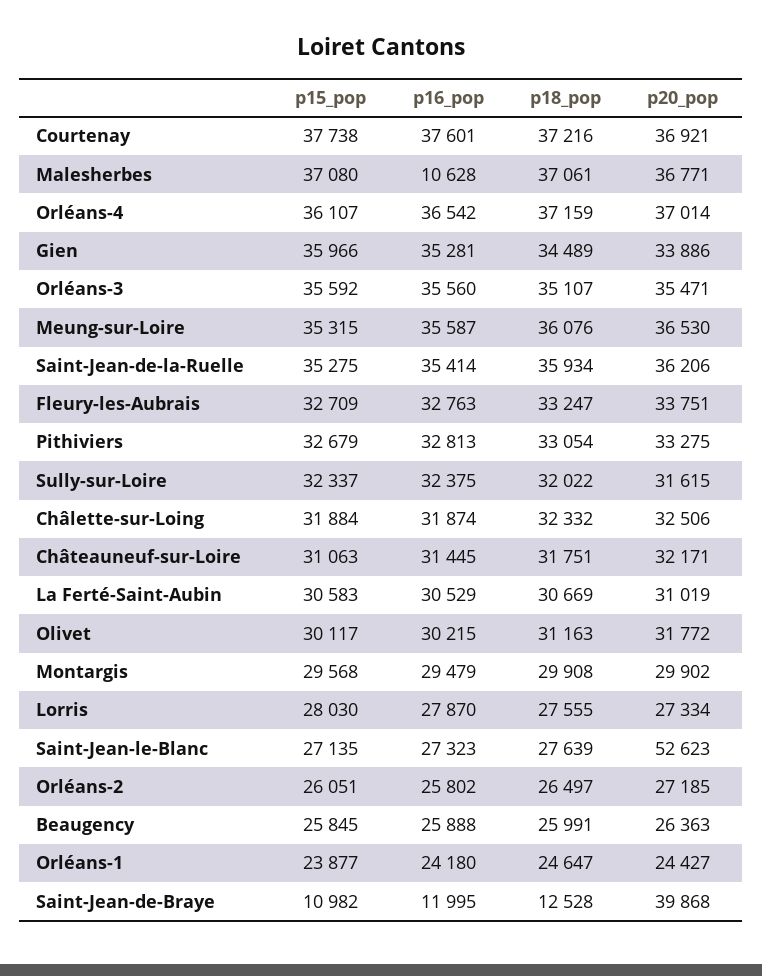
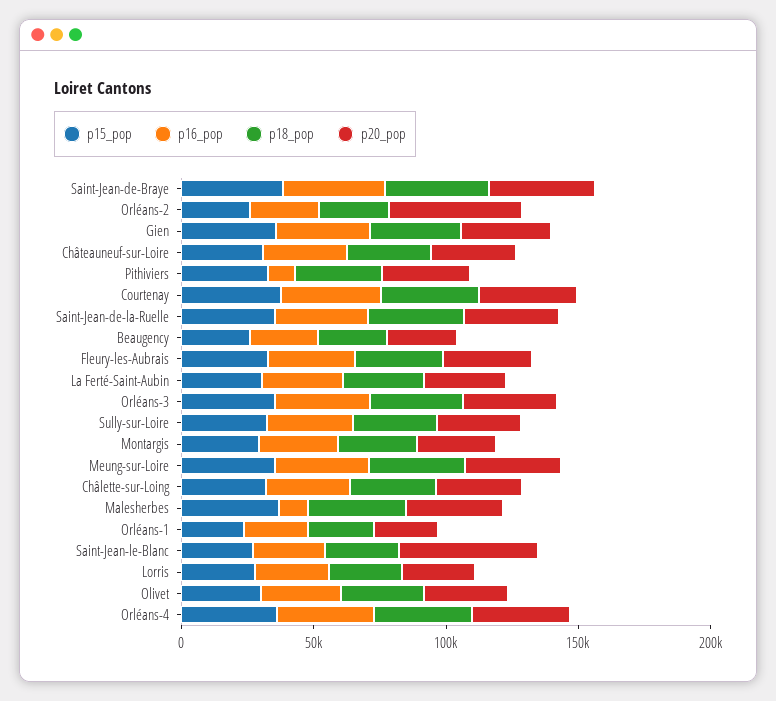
p16_pop, Pithiviers: 32813 -> 10000
p20_pop, Orléans-2: 27185 -> 50000
p15_pop, Saint-Jean-de-Braye: 10982 -> 40000
p16_pop, Saint-Jean-de-Braye: 11995 -> 40000
p18_pop, Saint-Jean-de-Braye: 12528 -> 40000

